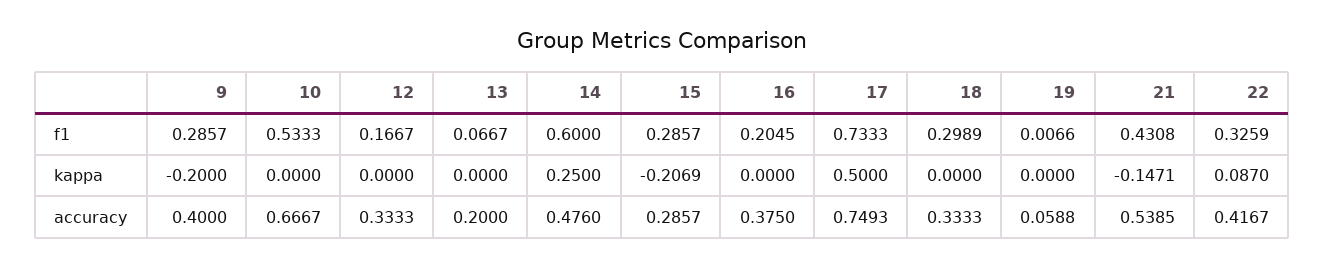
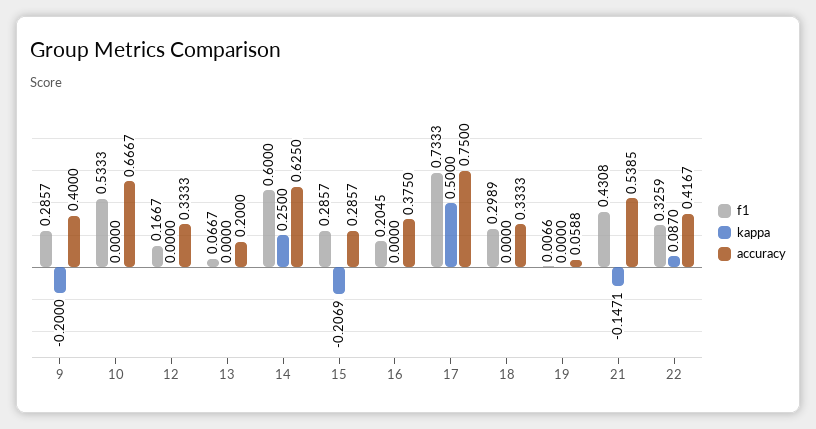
accuracy, 14: 0.476 -> 0.625
accuracy, 17: 0.7493 -> 0.75

